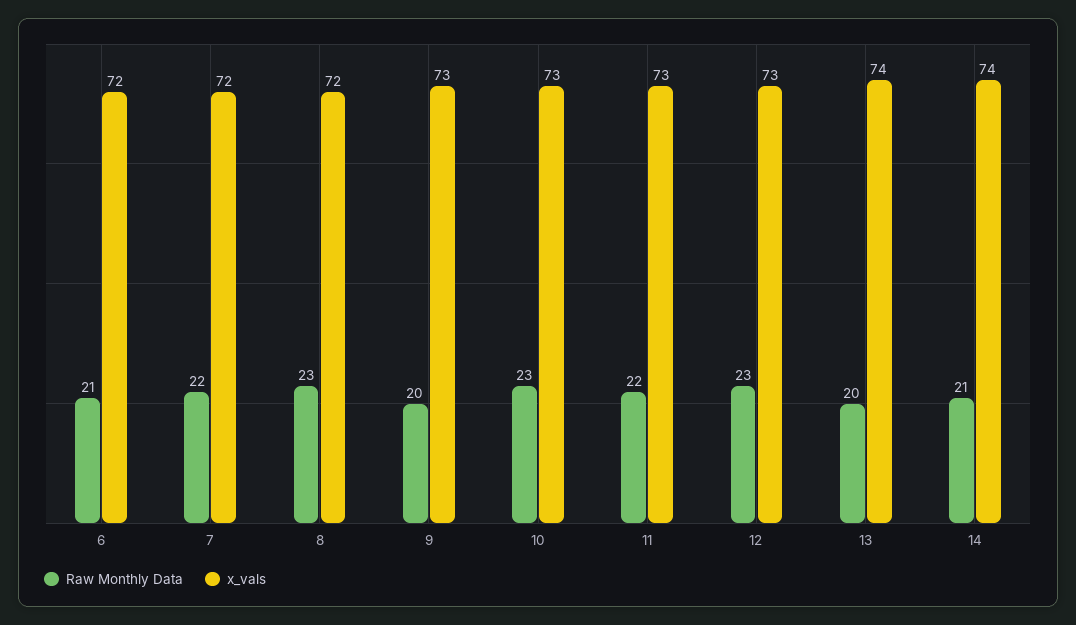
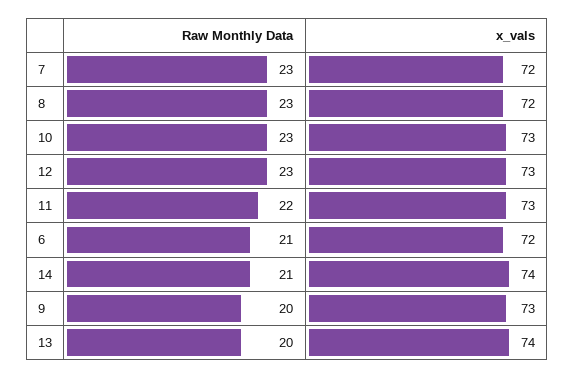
Raw Monthly Data, 7: 22 -> 23

